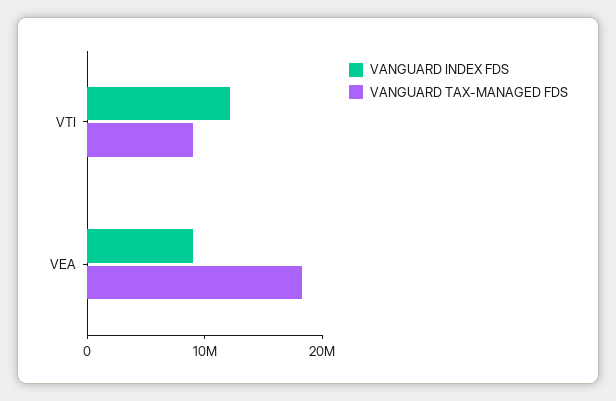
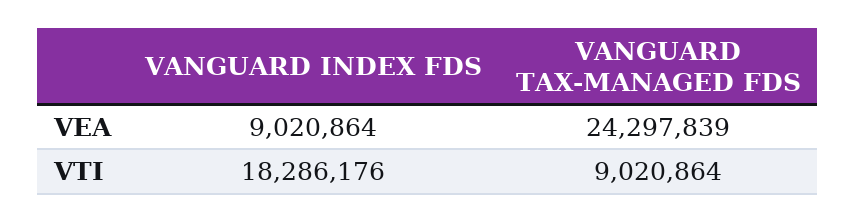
VANGUARD INDEX FDS, VTI: 12000000 -> 18286176
VANGUARD TAX-MANAGED FDS, VEA: 18000000 -> 24297839

